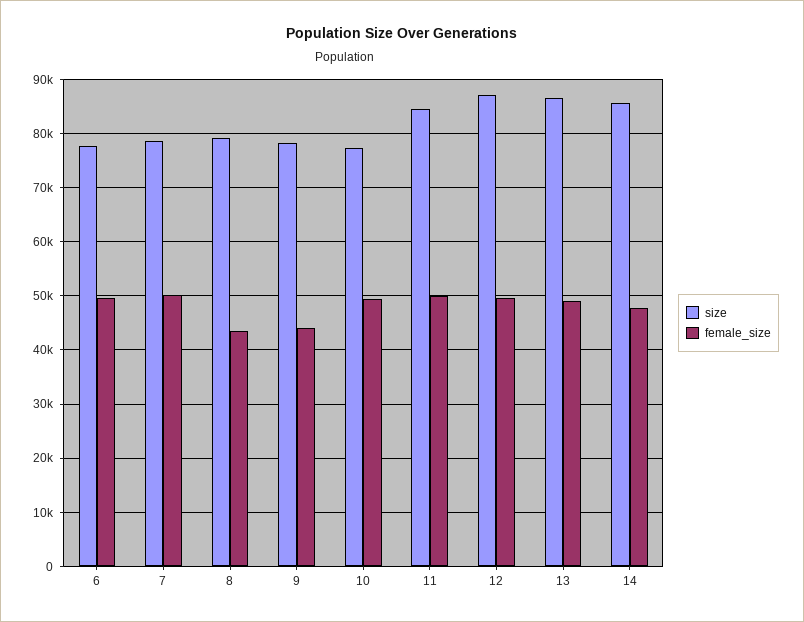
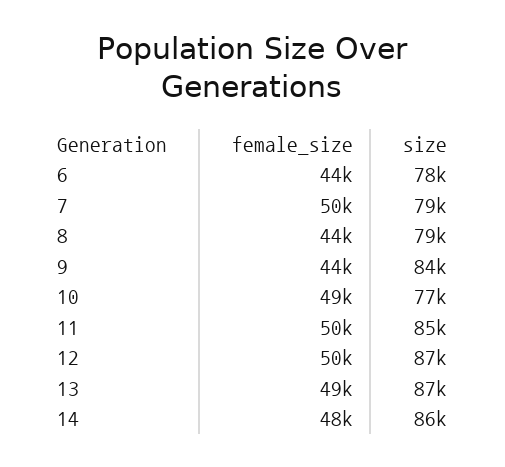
female_size, 6: 50000 -> 44000
size, 9: 78000 -> 84000

